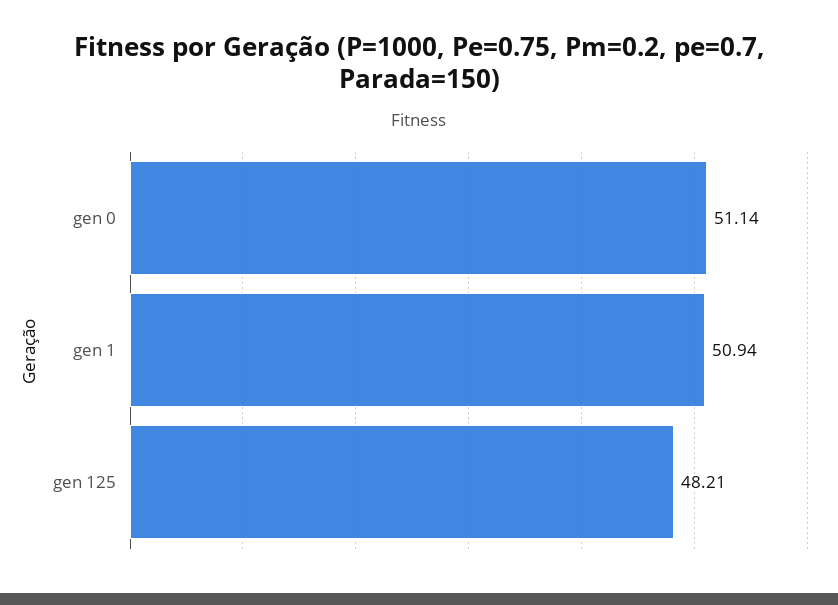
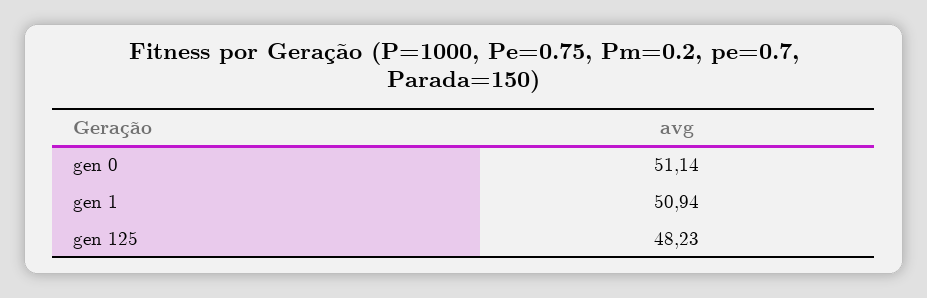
gen 125: 48.21 -> 48.23

